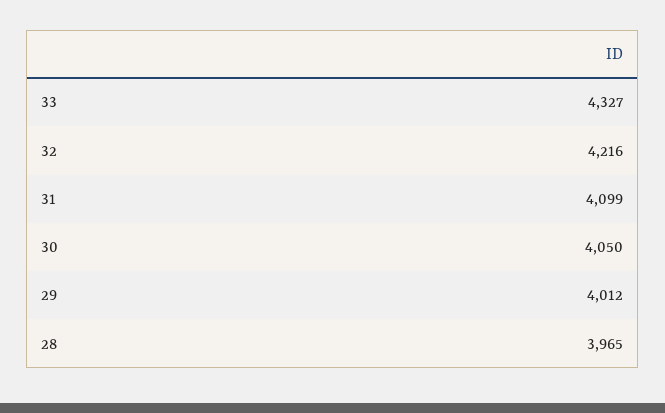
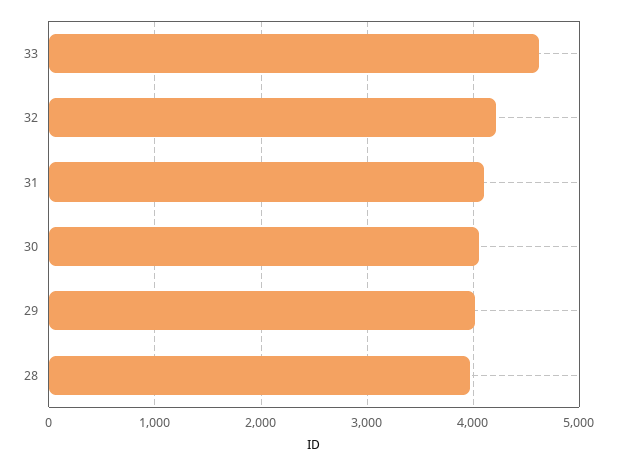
33: 4327 -> 4600

